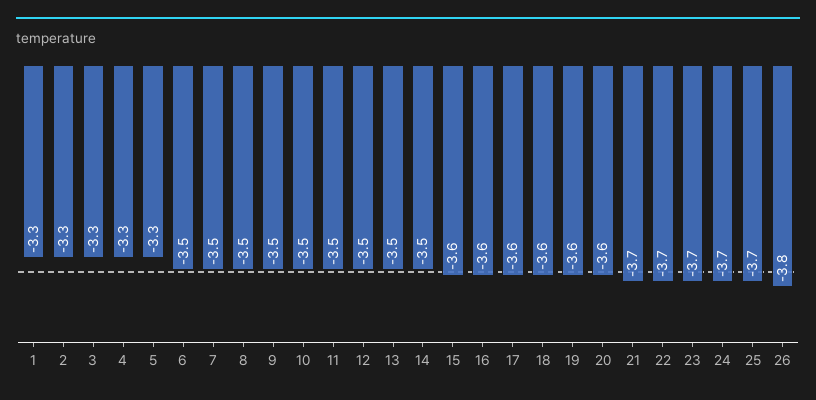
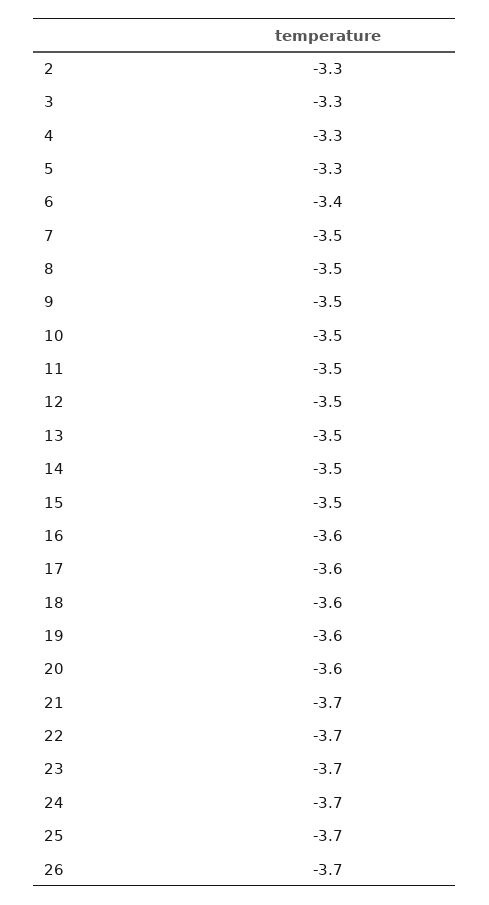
1: -3.3 -> none
6: -3.5 -> -3.4
15: -3.6 -> -3.5
26: -3.8 -> -3.7

